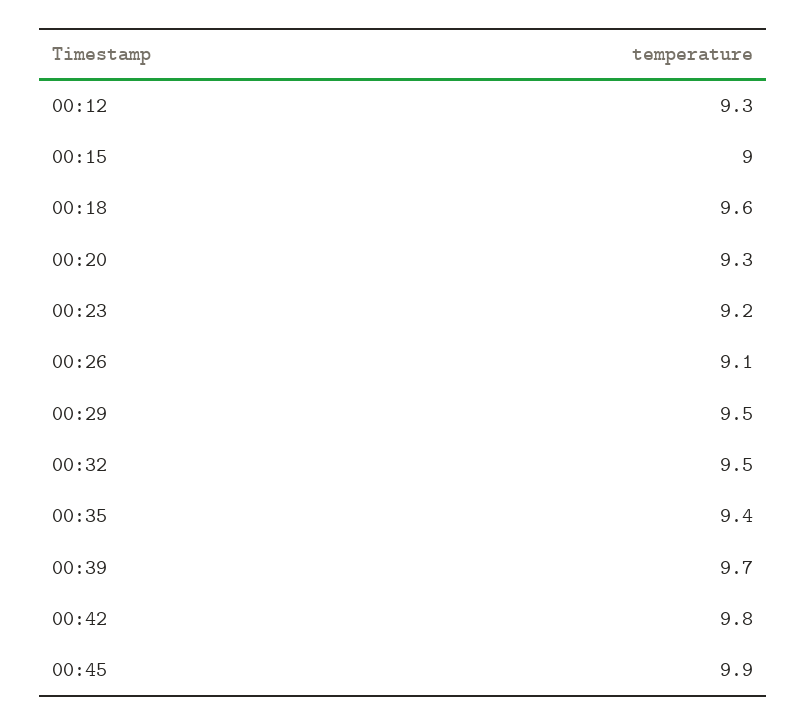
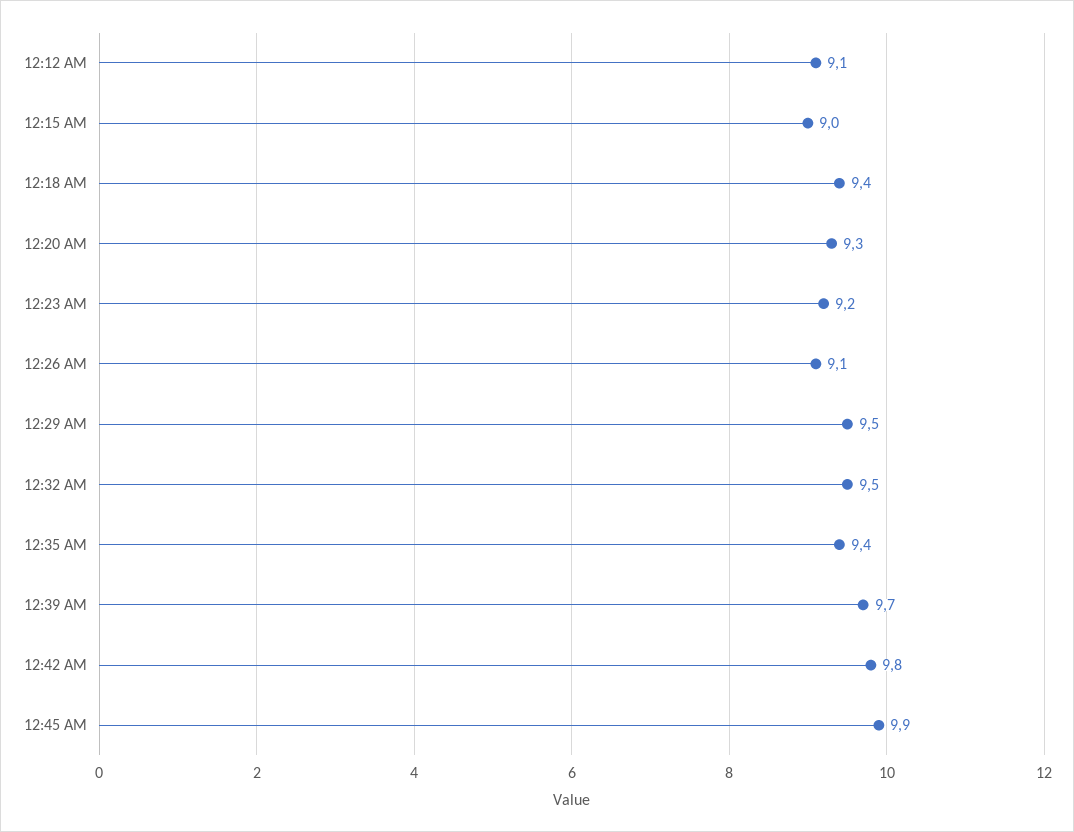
00:12: 9.3 -> 9.1
00:18: 9.6 -> 9.4

